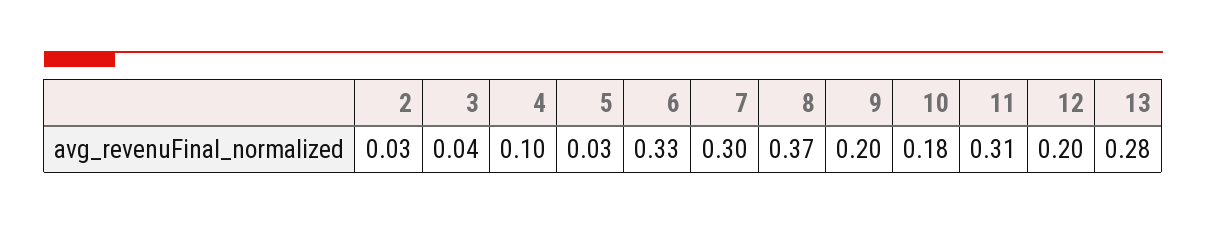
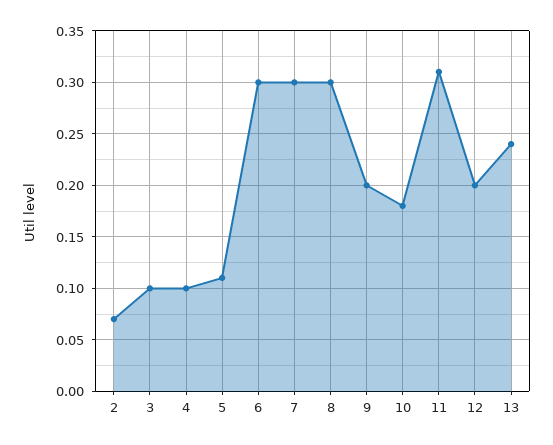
2: 0.03 -> 0.07
3: 0.04 -> 0.1
5: 0.03 -> 0.11
6: 0.33 -> 0.3
8: 0.37 -> 0.3
13: 0.28 -> 0.24

